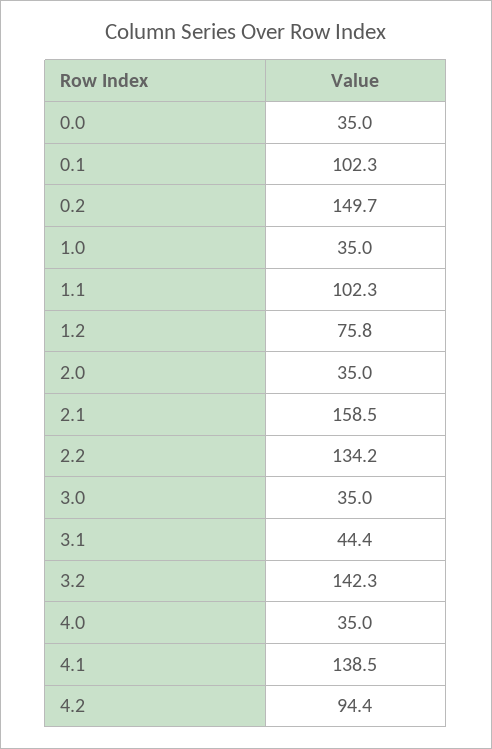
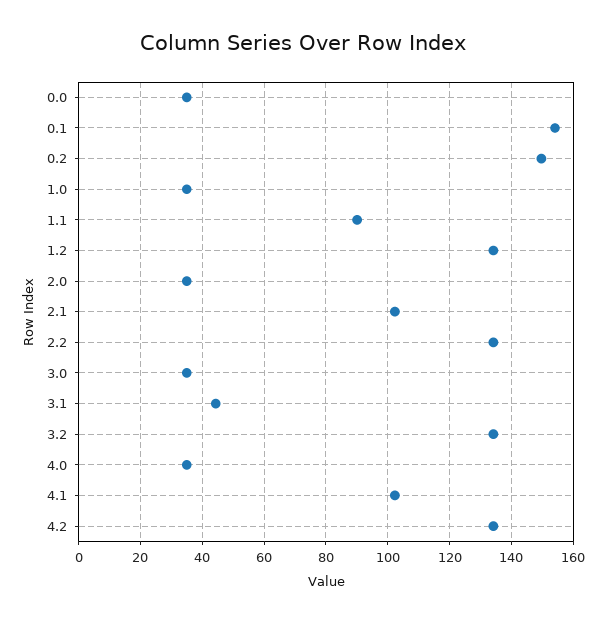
0.1: 102.3 -> 154
1.1: 102.3 -> 90
1.2: 75.8 -> 134
2.1: 158.5 -> 102
3.2: 142.3 -> 134
4.1: 138.5 -> 102
4.2: 94.4 -> 134

